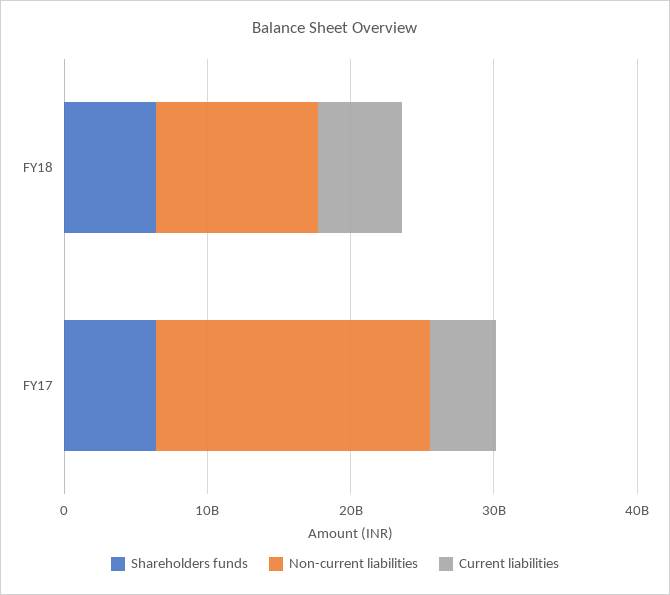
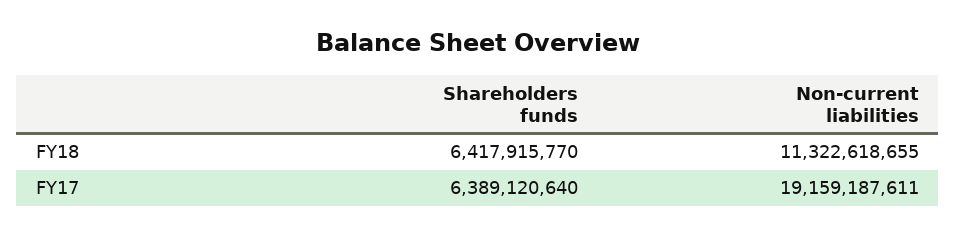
Current liabilities, FY18: 6000000000 -> none
Current liabilities, FY17: 4000000000 -> none

